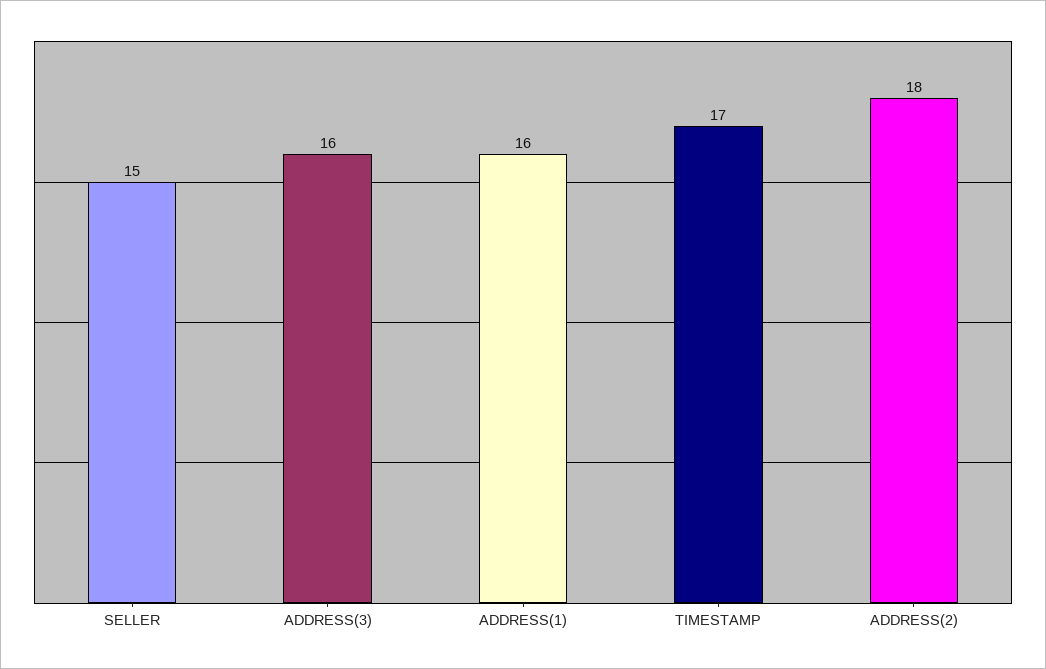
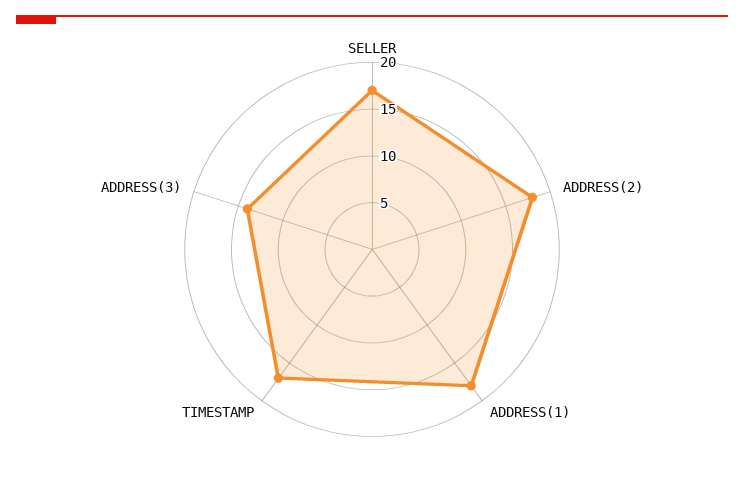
SELLER: 15 -> 17
ADDRESS(3): 16 -> 14
ADDRESS(1): 16 -> 18

